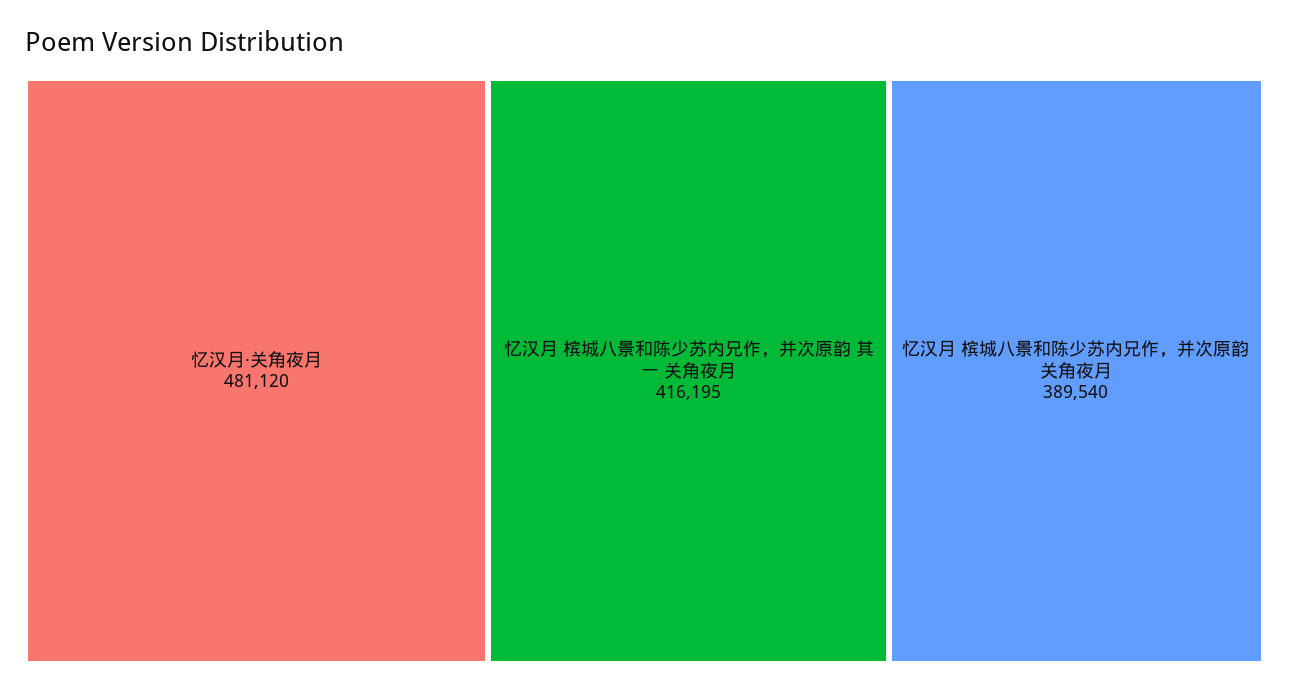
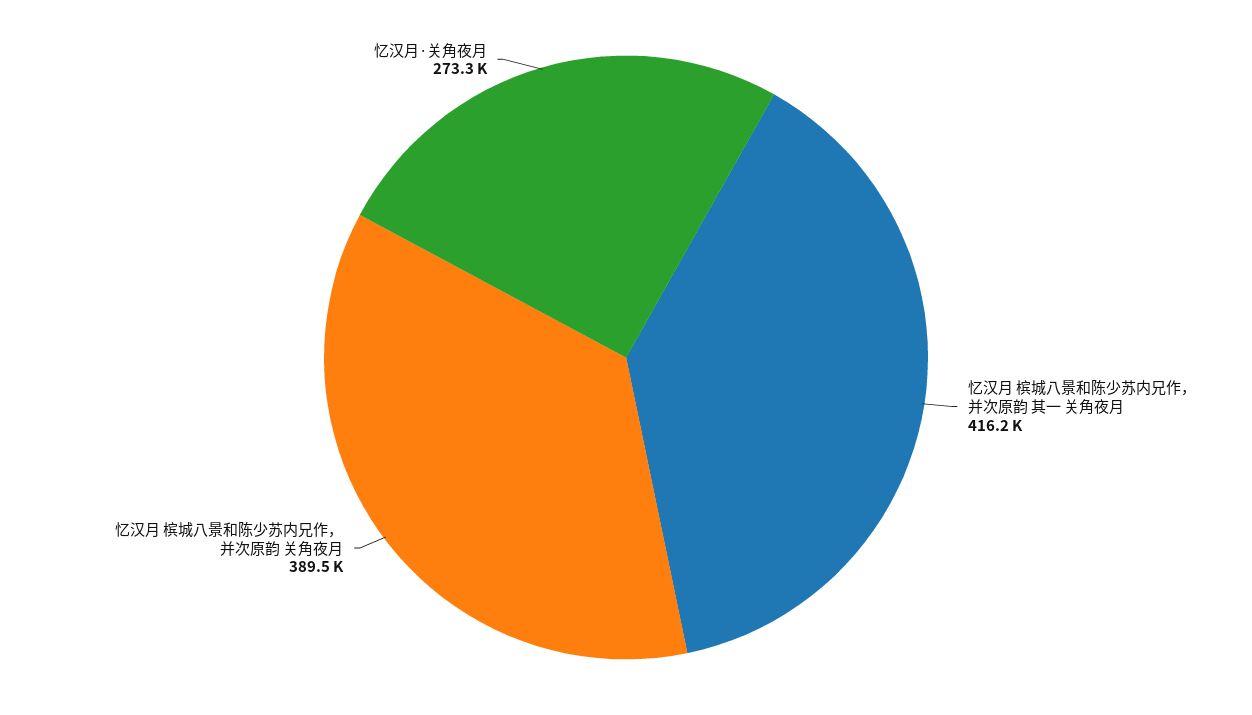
忆汉月·关角夜月: 481120 -> 273300

